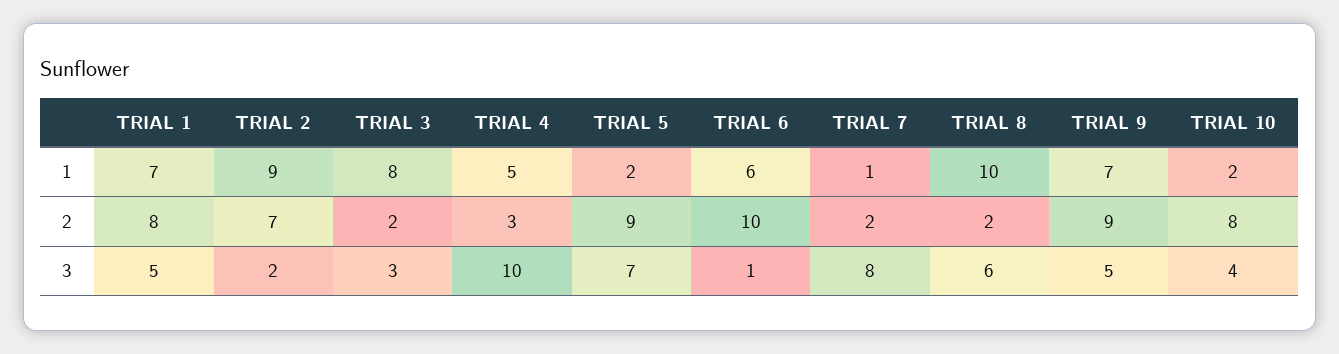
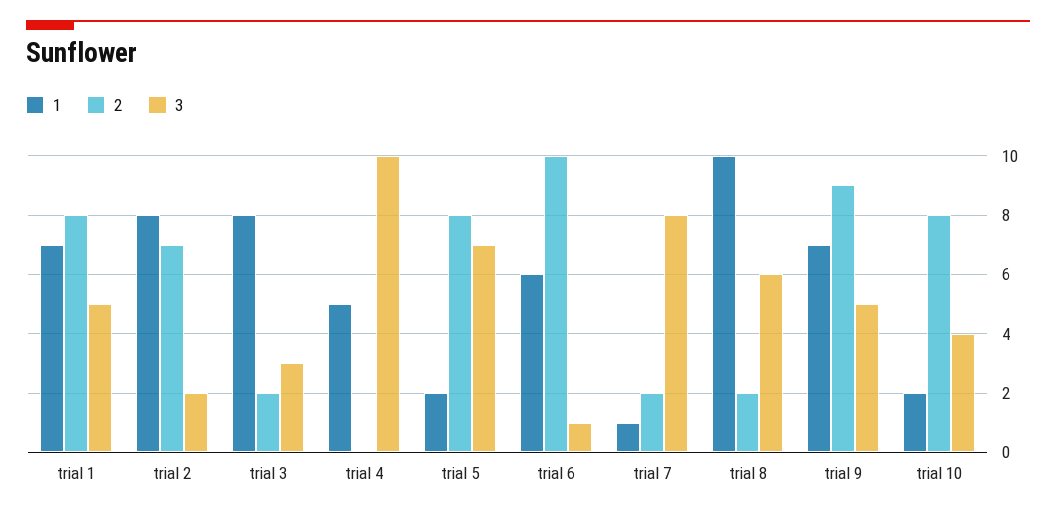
1, TRIAL 2: 9 -> 8
2, TRIAL 4: 3 -> 0
2, TRIAL 5: 9 -> 8

